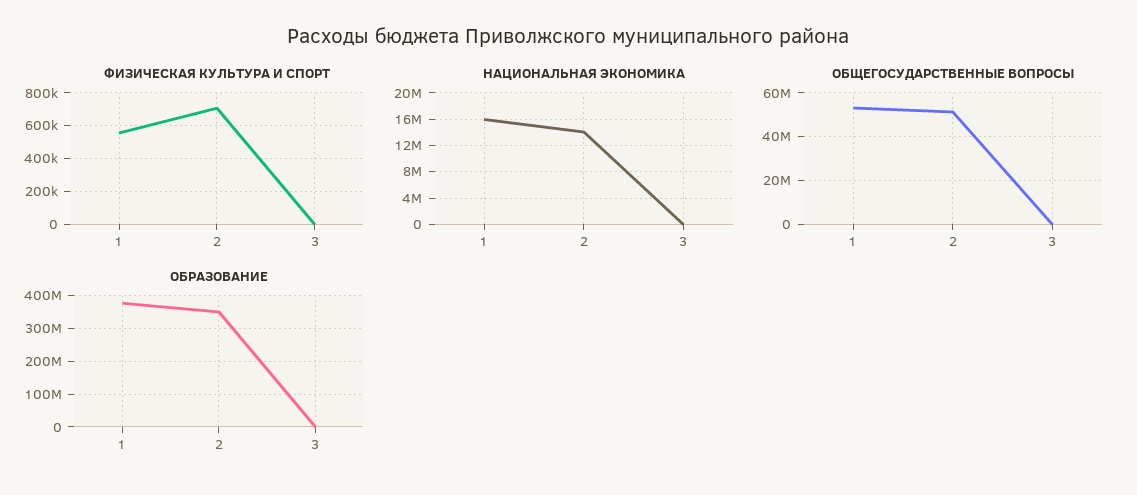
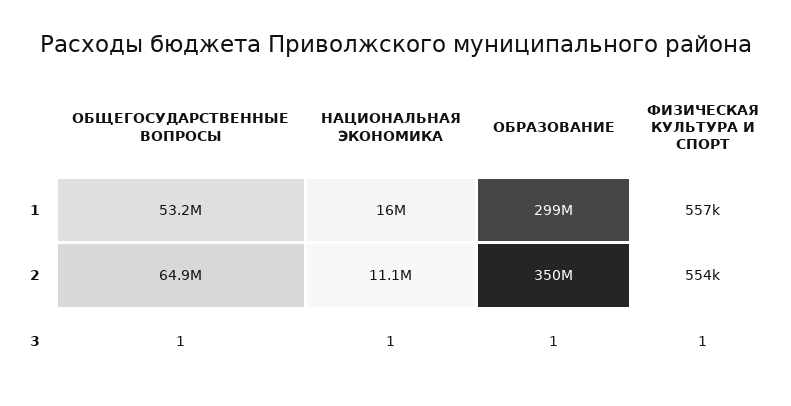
ФИЗИЧЕСКАЯ КУЛЬТУРА И СПОРТ, 2: 700000 -> 554000
НАЦИОНАЛЬНАЯ ЭКОНОМИКА, 2: 14000000 -> 11100000
ОБЩЕГОСУДАРСТВЕННЫЕ ВОПРОСЫ, 2: 50000000 -> 64900000
ОБРАЗОВАНИЕ, 1: 380000000 -> 299000000

